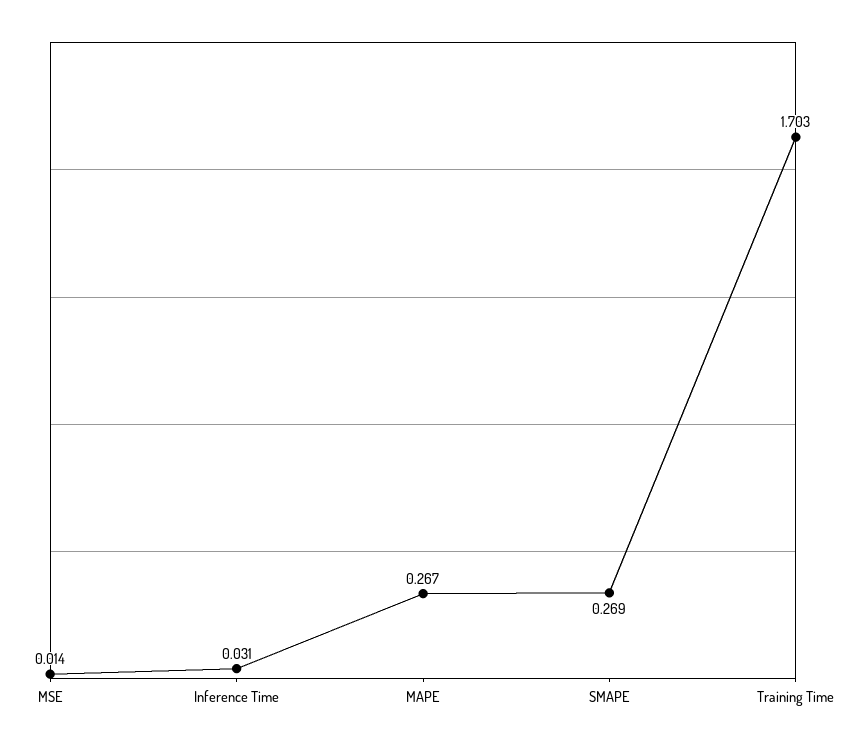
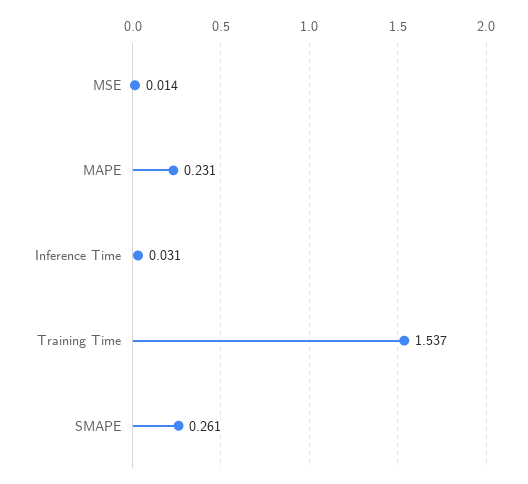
MAPE: 0.267 -> 0.231
SMAPE: 0.269 -> 0.261
Training Time: 1.703 -> 1.537

